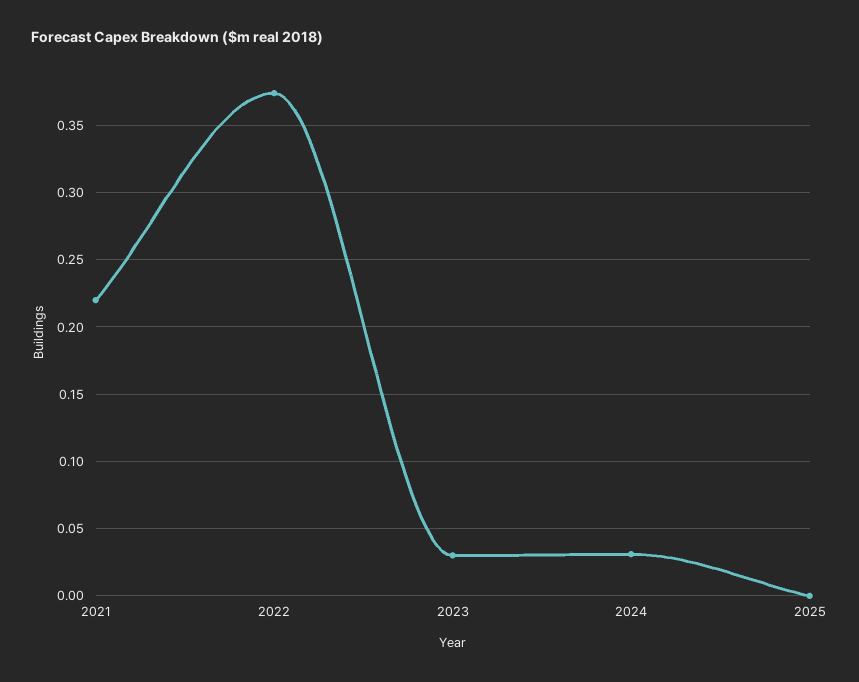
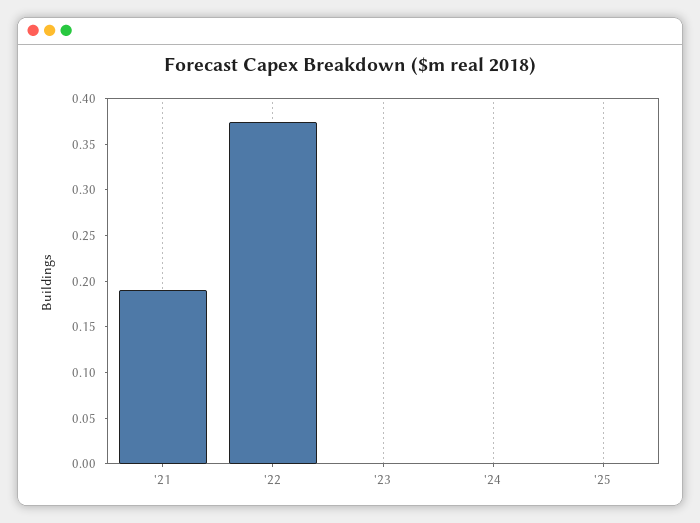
2021: 0.22 -> 0.19
2023: 0.03 -> 0
2024: 0.03 -> 0

